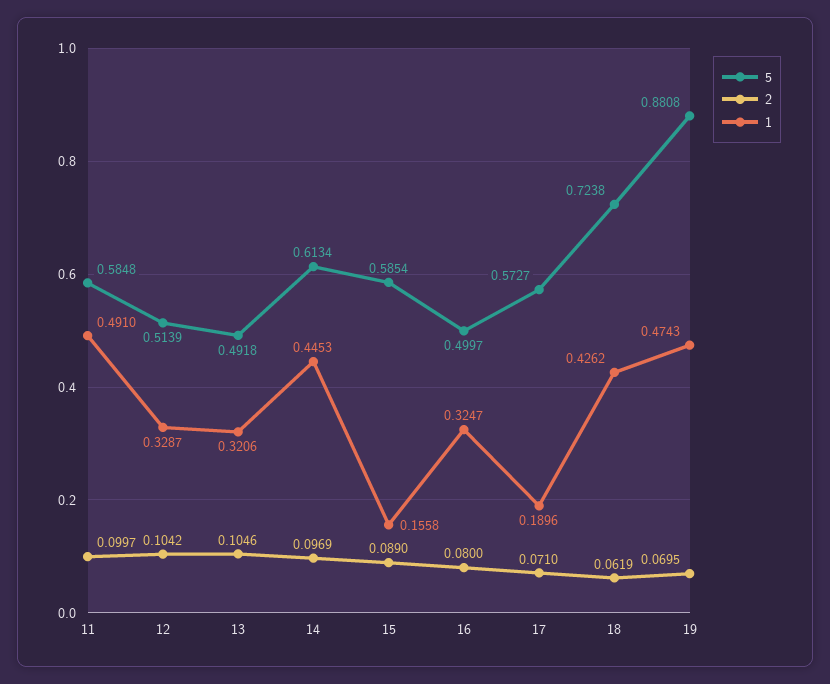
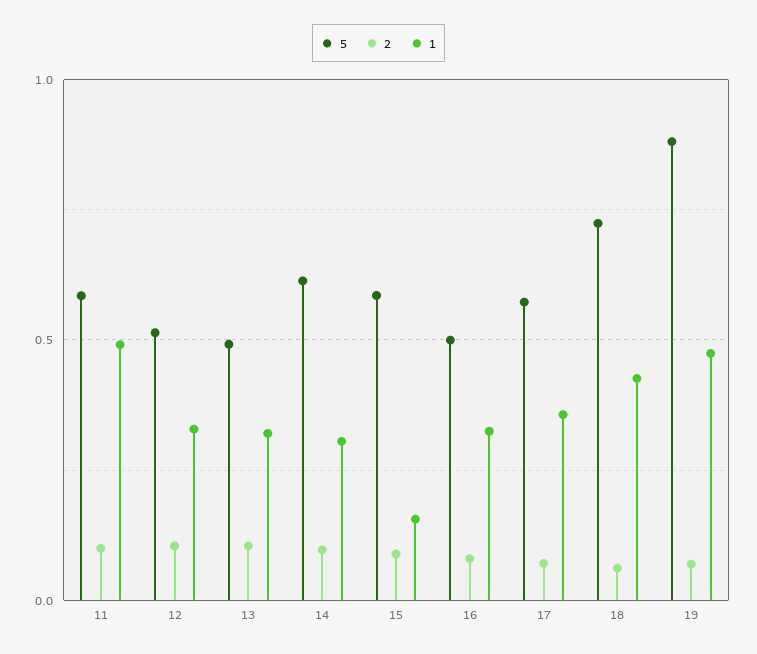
1, 14: 0.4453 -> 0.3
1, 17: 0.1896 -> 0.35

